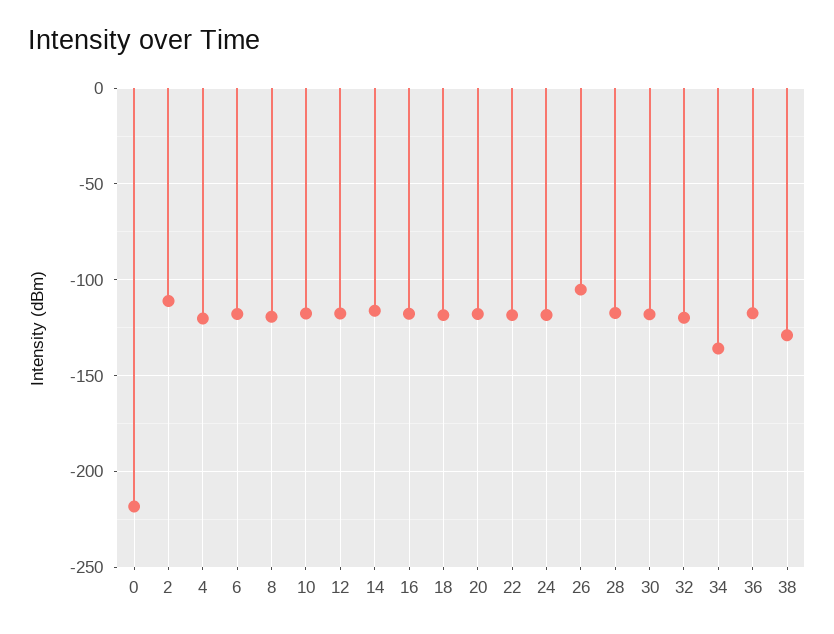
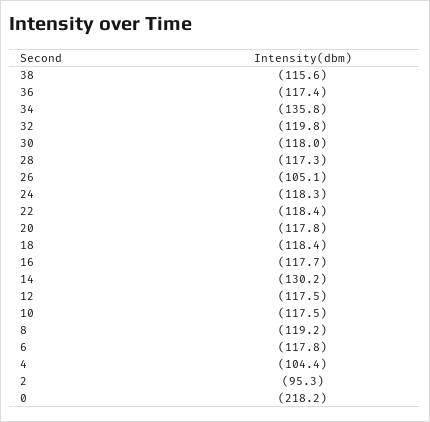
2: -110 -> -95.3
4: -120 -> -104.4
14: -115 -> -130.2
38: -130 -> -115.6

